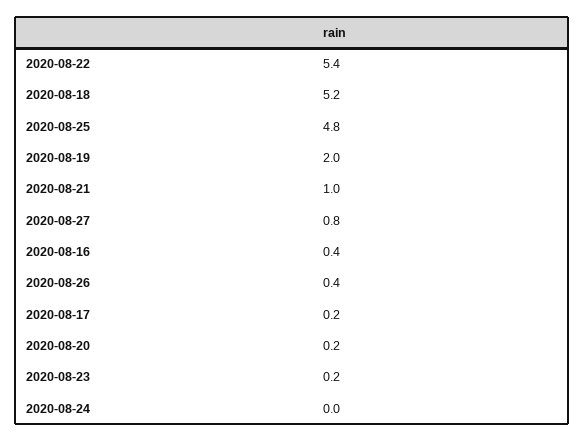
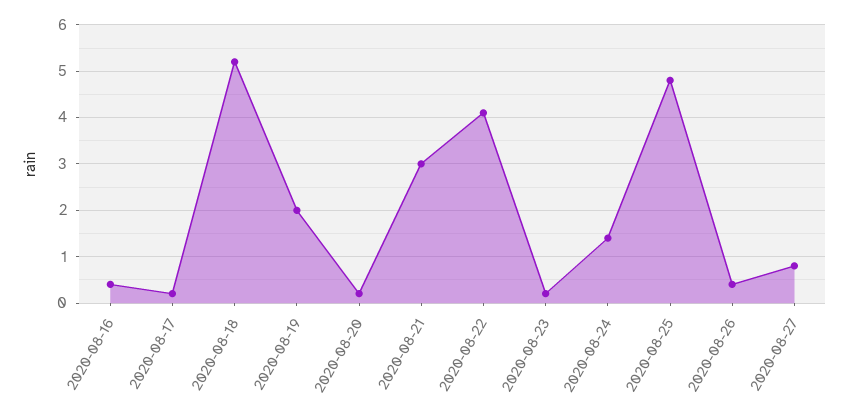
2020-08-22: 5.4 -> 4
2020-08-21: 1 -> 3
2020-08-24: 0 -> 1.5

